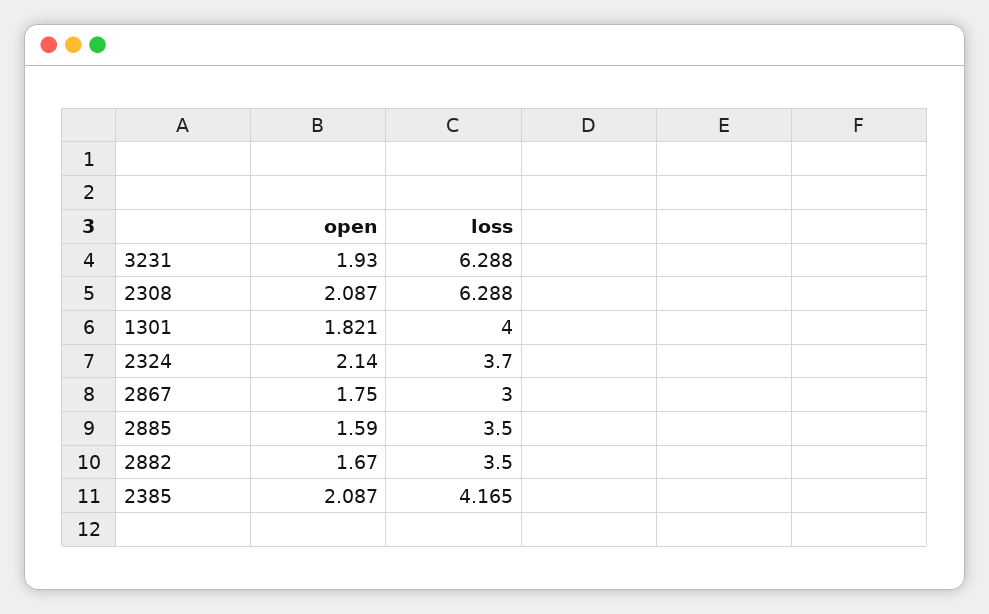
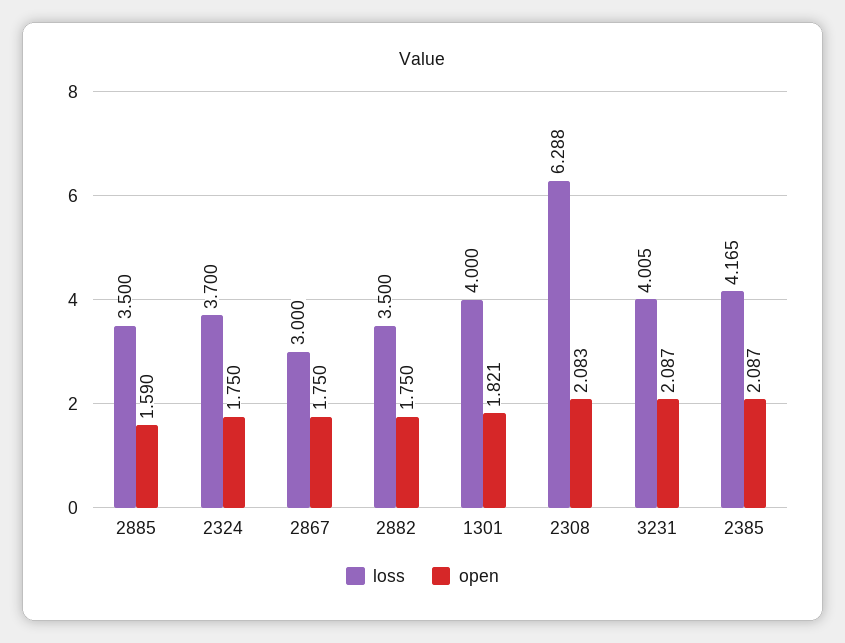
open, 3231: 1.93 -> 2.087
loss, 3231: 6.288 -> 4.005
open, 2308: 2.087 -> 2.083
open, 2324: 2.14 -> 1.75
open, 2882: 1.67 -> 1.75

